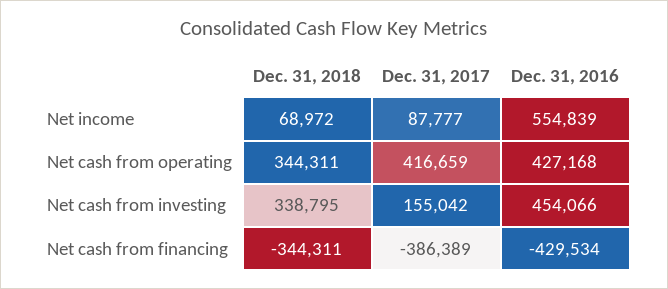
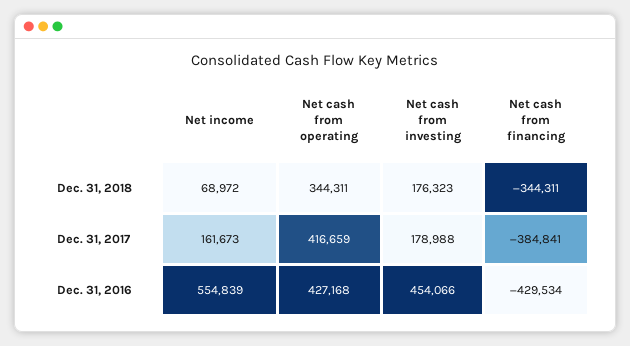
Dec. 31, 2017, Net income: 87777 -> 161673
Dec. 31, 2018, Net cash from investing: 338795 -> 176323
Dec. 31, 2017, Net cash from investing: 155042 -> 178988
Dec. 31, 2017, Net cash from financing: -386389 -> -384841

